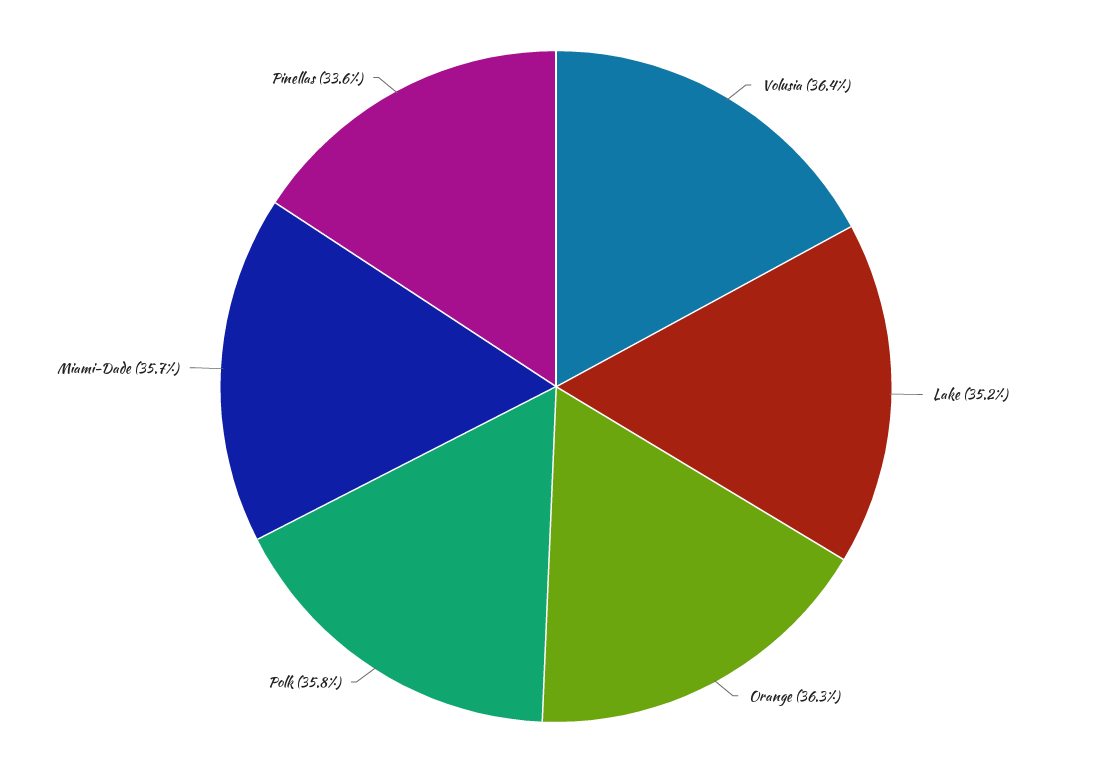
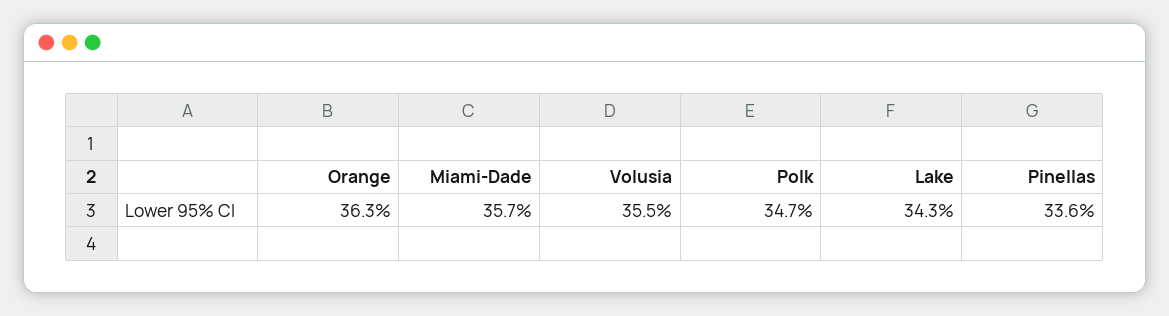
Volusia: 36.4 -> 35.5
Lake: 35.2 -> 34.3
Polk: 35.8 -> 34.7

